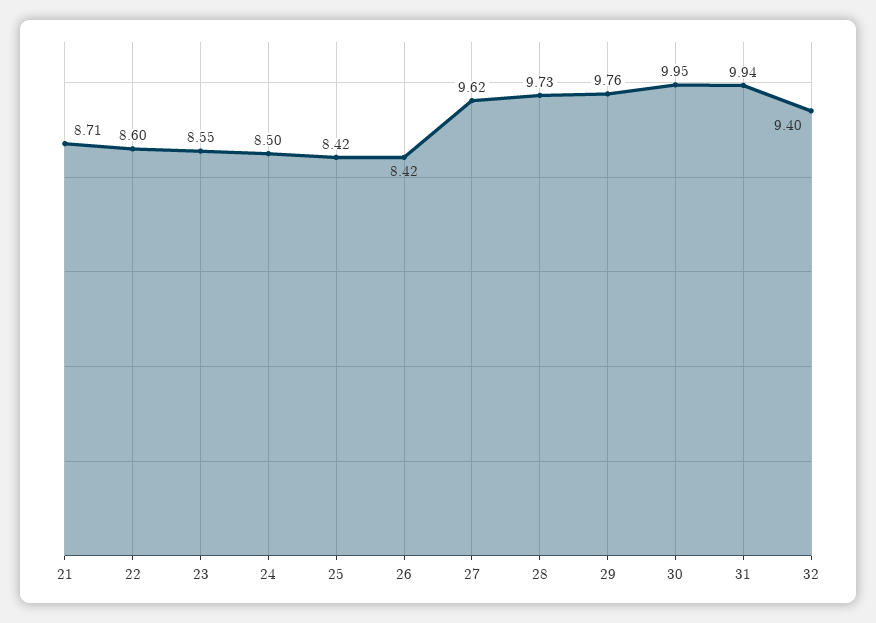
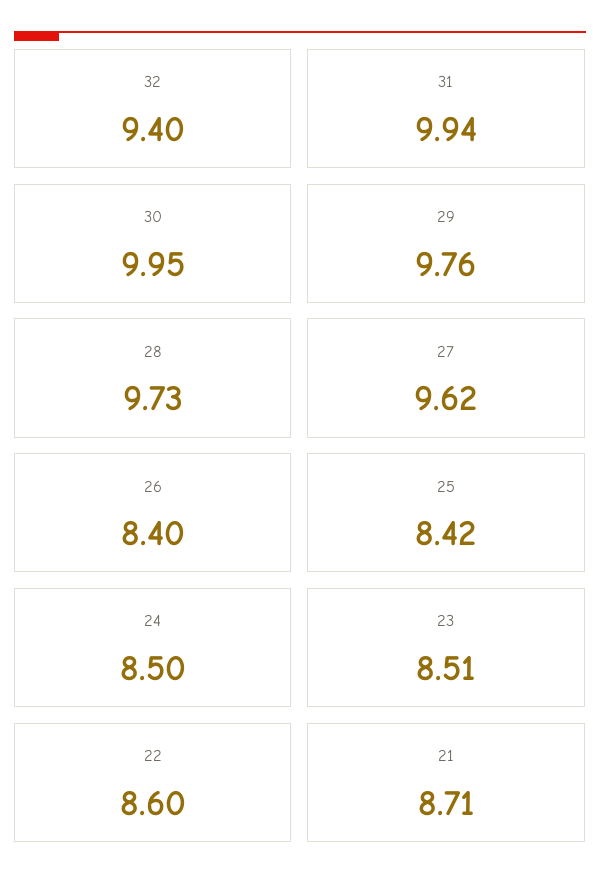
23: 8.55 -> 8.51
26: 8.42 -> 8.4

